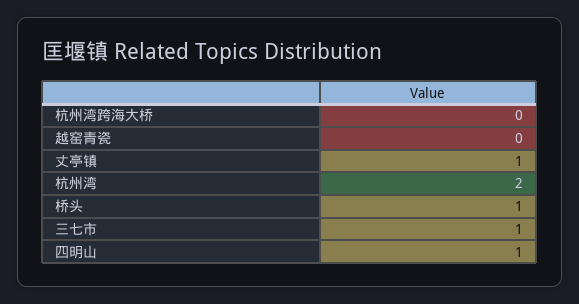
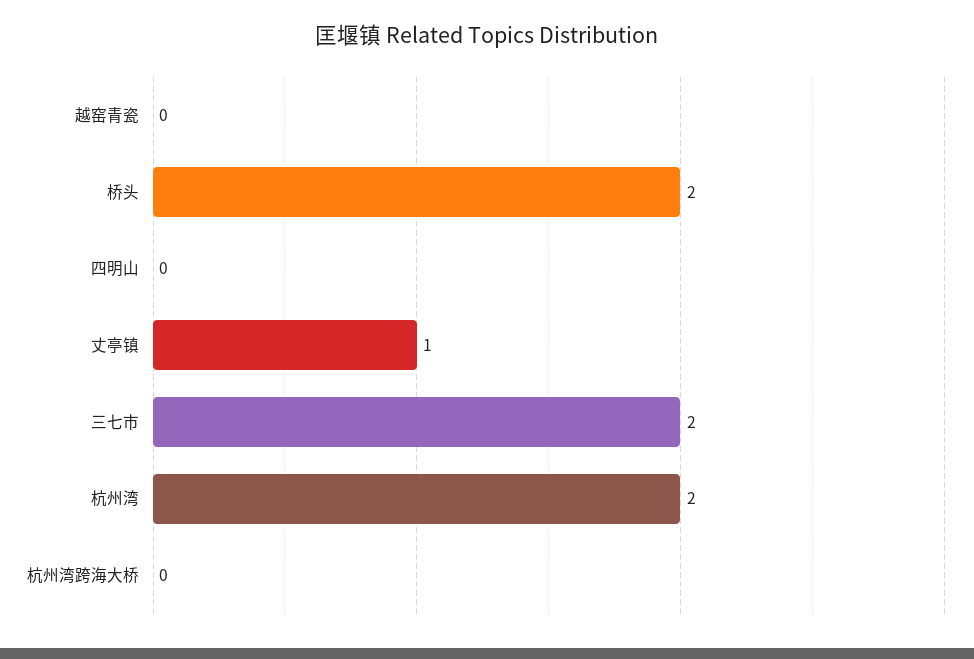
桥头: 1 -> 2
三七市: 1 -> 2
四明山: 1 -> 0

